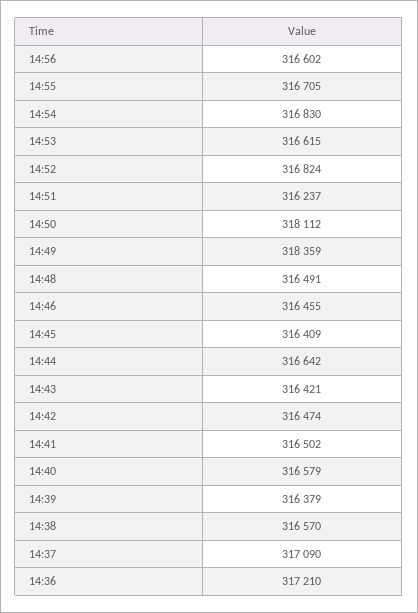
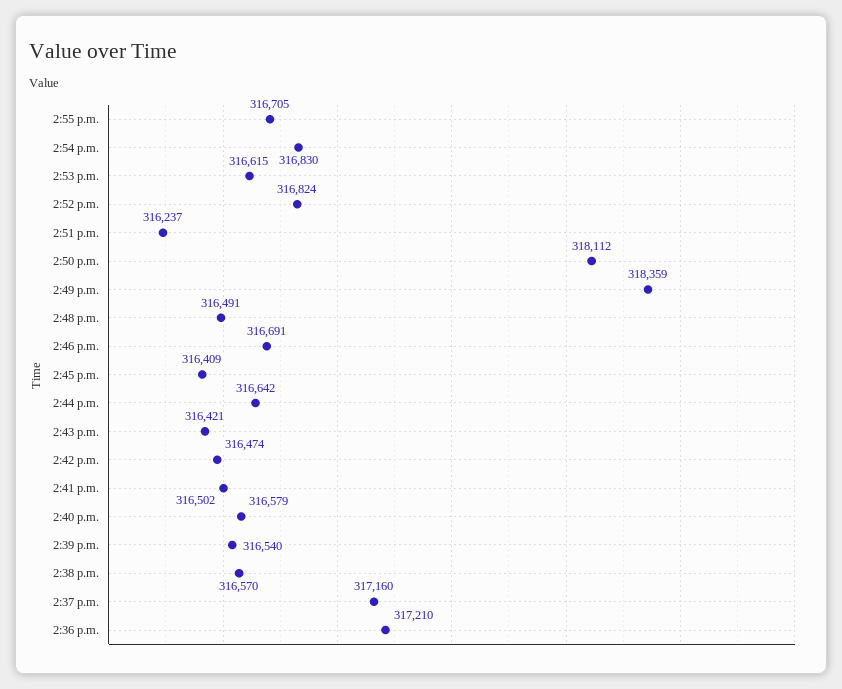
14:56: 316602 -> none
14:46: 316455 -> 316691
14:39: 316379 -> 316540
14:37: 317090 -> 317160

